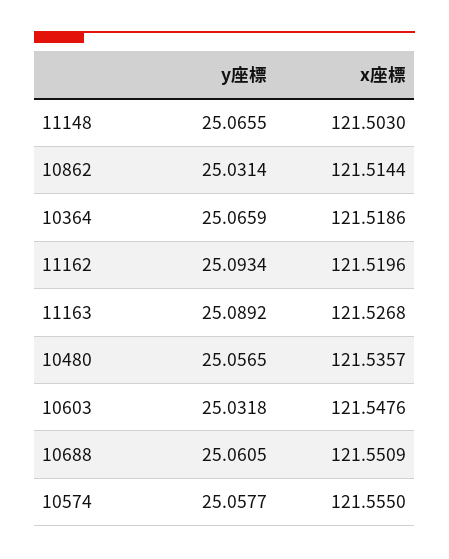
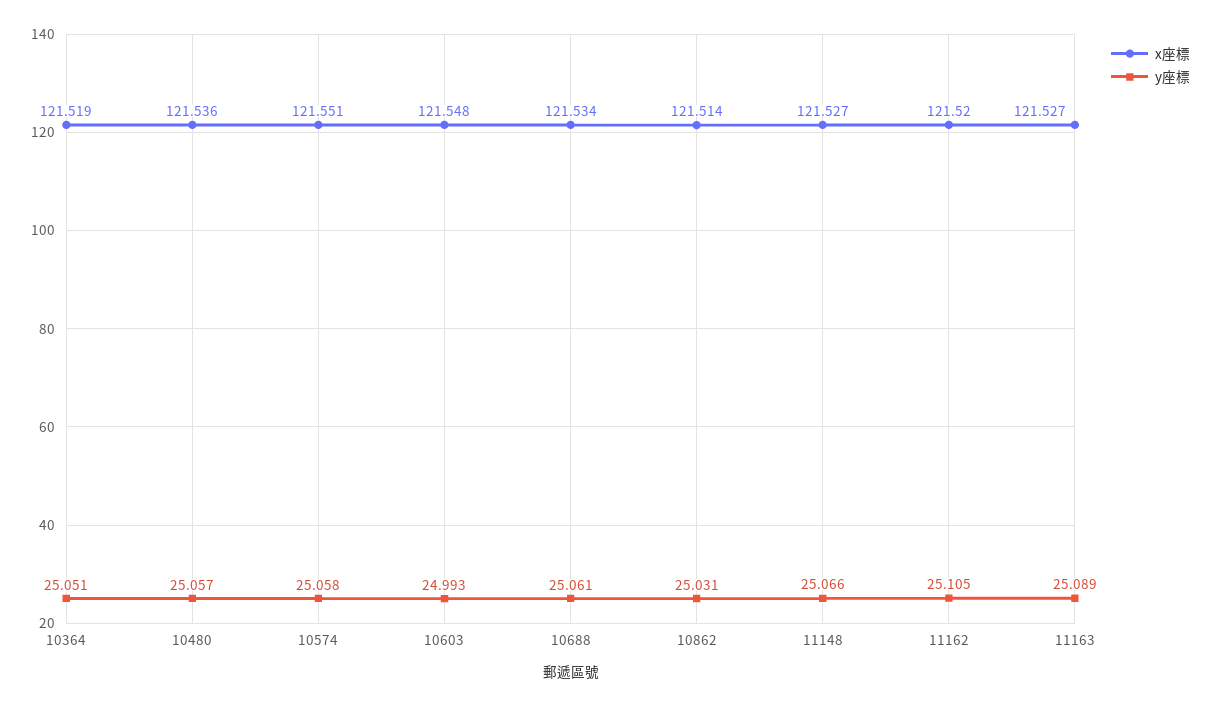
x座標, 11148: 121.503 -> 121.527
y座標, 10364: 25.0659 -> 25.051
y座標, 11162: 25.0934 -> 25.105
y座標, 10603: 25.0318 -> 24.993
x座標, 10688: 121.5509 -> 121.534
x座標, 10574: 121.555 -> 121.551

